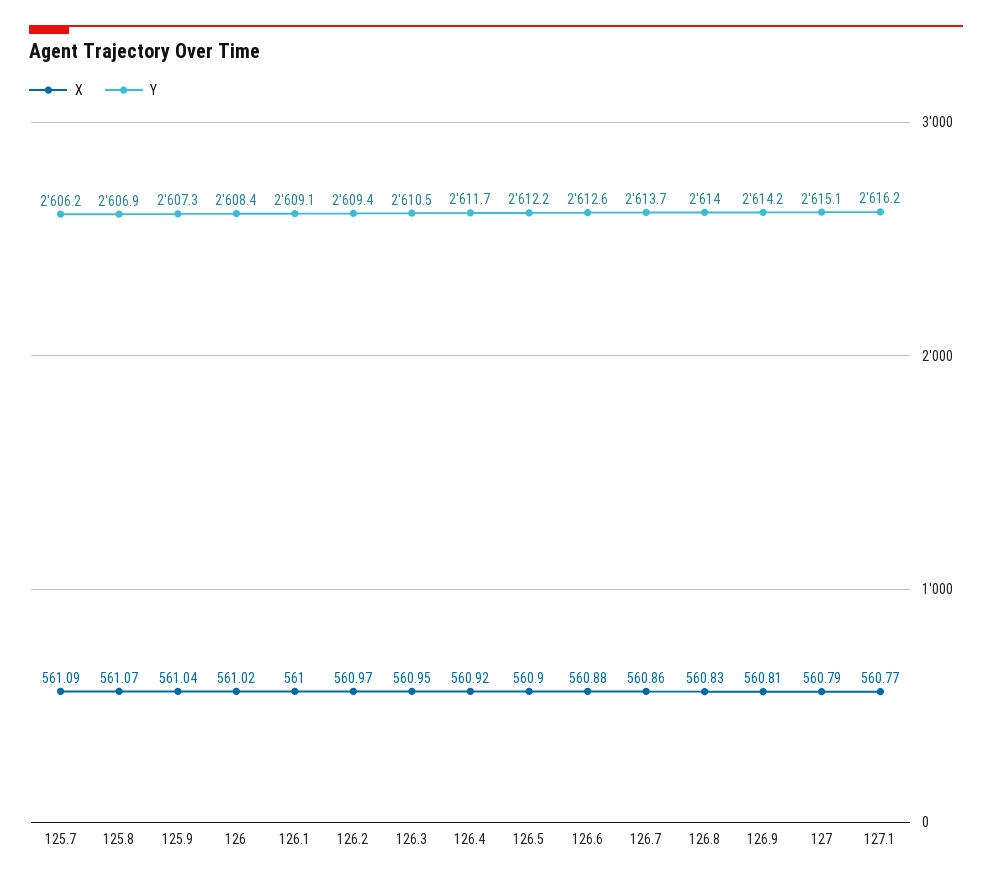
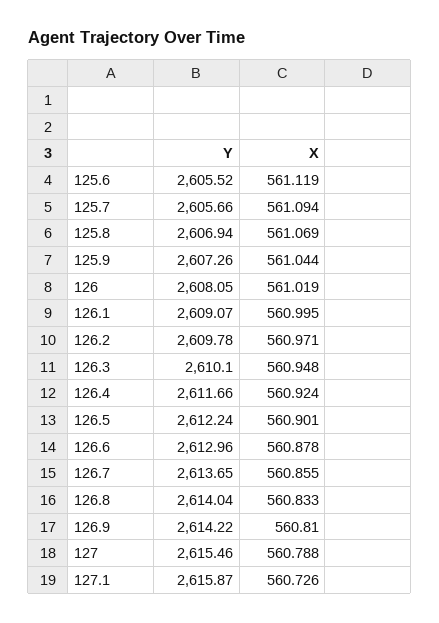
Y, 125.7: 2606.2 -> 2605.66
Y, 126: 2608.4 -> 2608.05
Y, 126.2: 2609.4 -> 2609.78
Y, 126.3: 2610.5 -> 2610.1
Y, 126.6: 2612.6 -> 2612.96
Y, 127: 2615.1 -> 2615.46
X, 127.1: 560.77 -> 560.726
Y, 127.1: 2616.2 -> 2615.87
Y, 125.6: none -> 2605.52
X, 125.6: none -> 561.119

